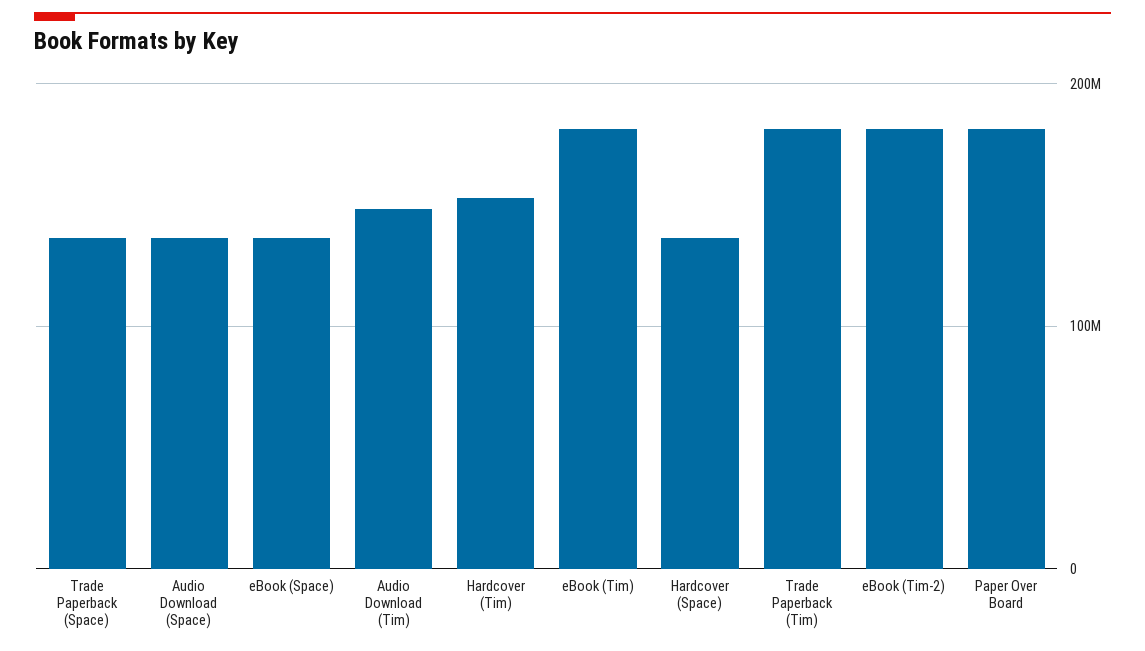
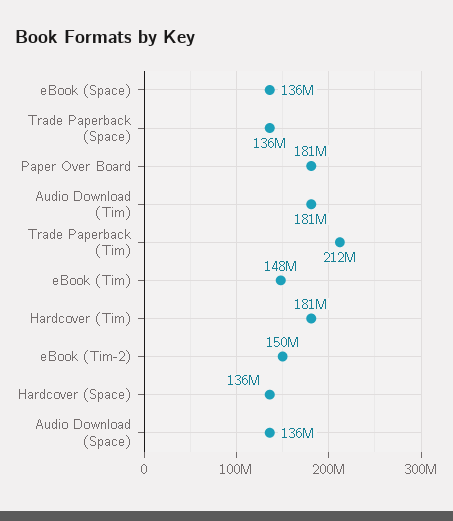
Audio Download (Tim): 150000000 -> 181000000
Hardcover (Tim): 150000000 -> 181000000
eBook (Tim): 180000000 -> 148000000
Trade Paperback (Tim): 180000000 -> 212000000
eBook (Tim-2): 180000000 -> 150000000

